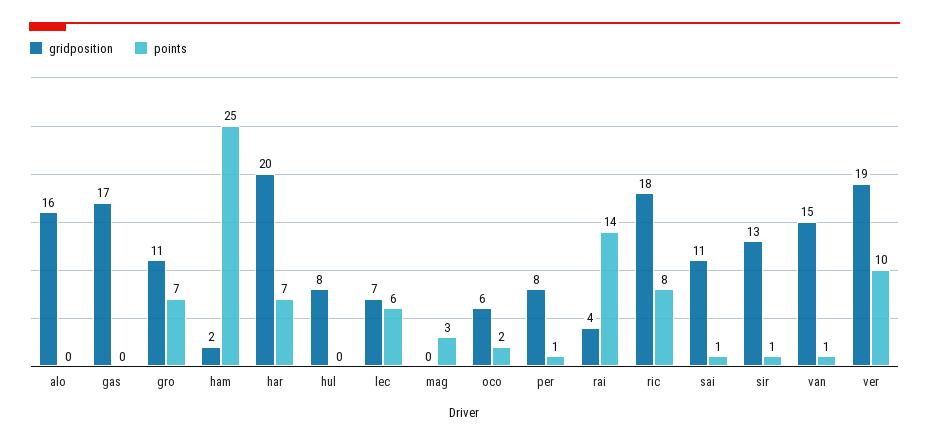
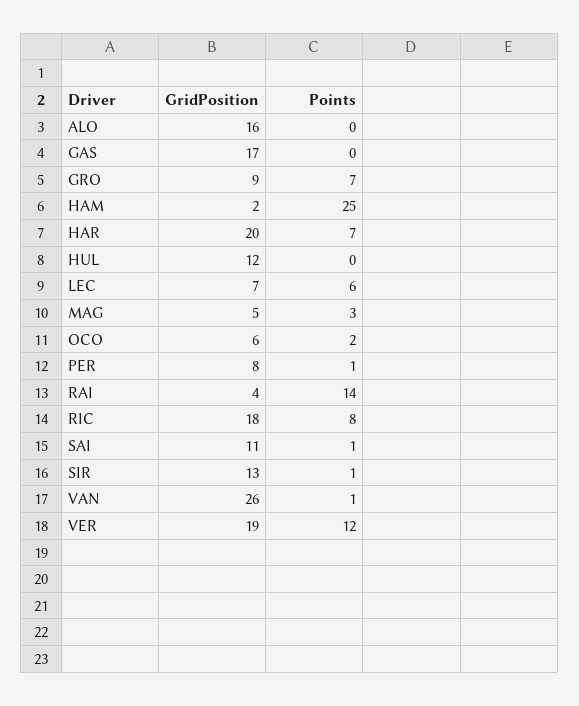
gridposition, gro: 11 -> 9
gridposition, hul: 8 -> 12
gridposition, mag: 0 -> 5
gridposition, van: 15 -> 26
points, ver: 10 -> 12

